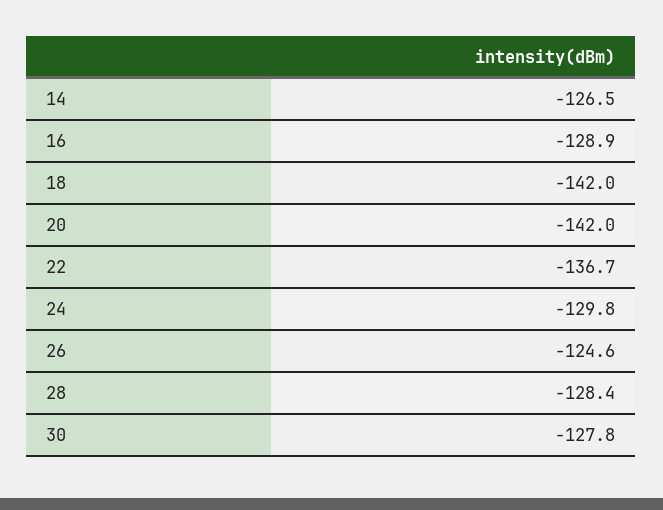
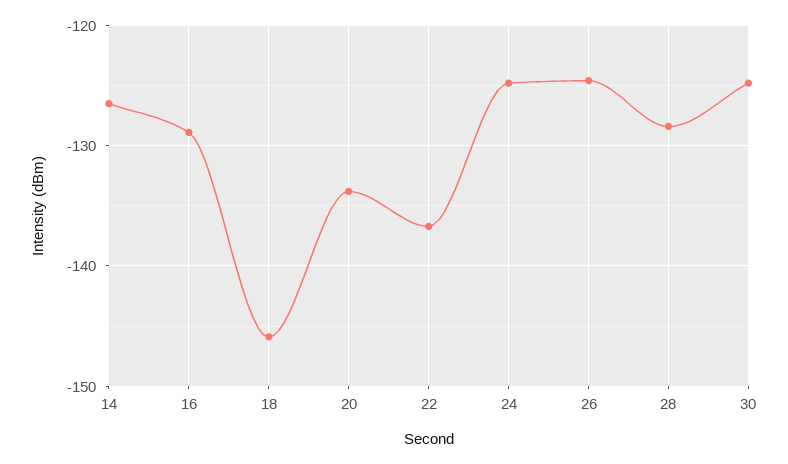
18: -142 -> -146
20: -142 -> -134
24: -129.8 -> -125
30: -127.8 -> -125

